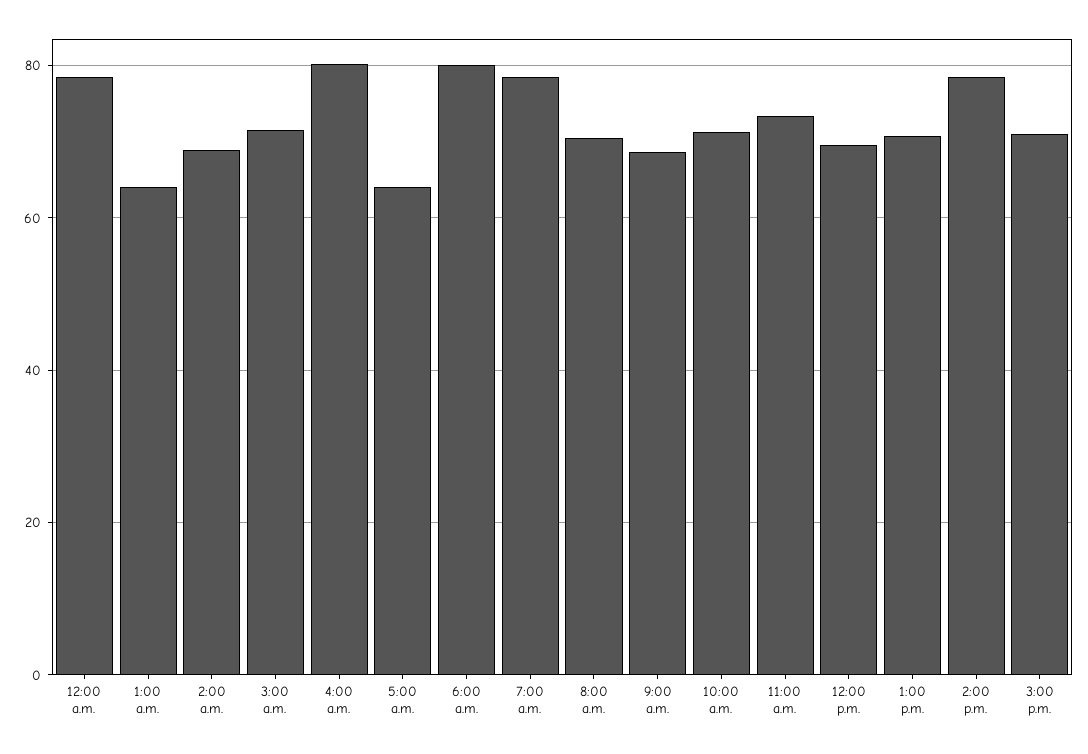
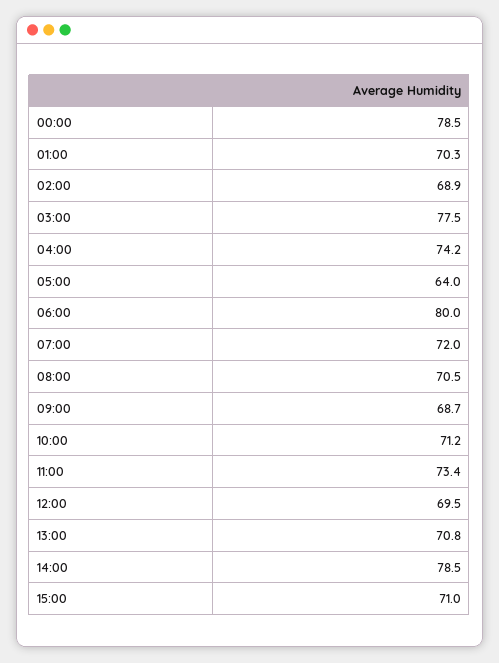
1:00 a.m.: 64 -> 70.3
3:00 a.m.: 72 -> 77.5
4:00 a.m.: 80 -> 74.2
7:00 a.m.: 78 -> 72

